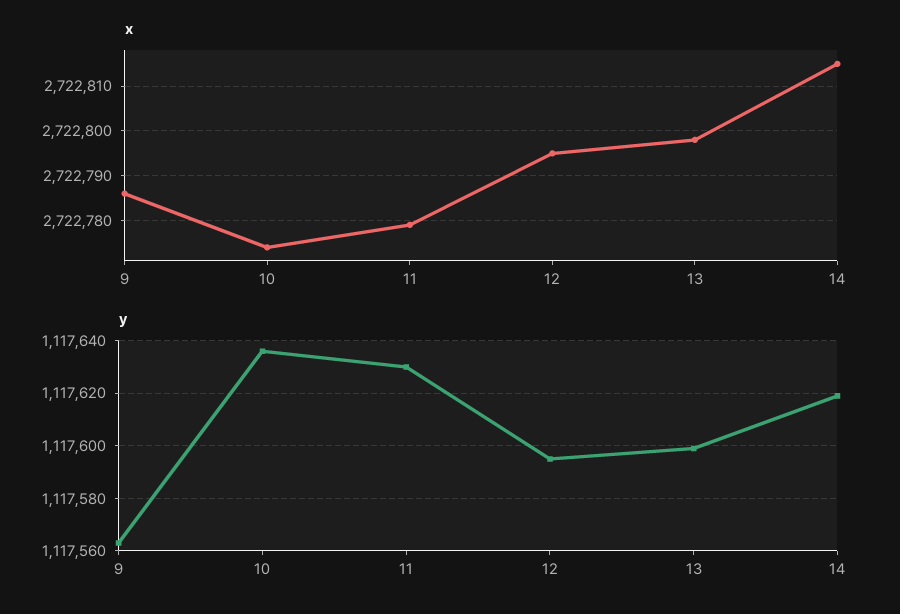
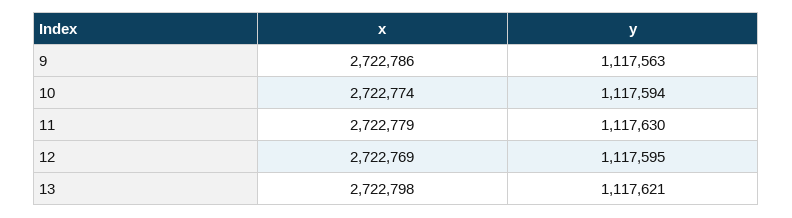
x, 12: 2722795 -> 2722769
x, 14: 2722815 -> none
y, 10: 1117635 -> 1117594
y, 13: 1117600 -> 1117621
y, 14: 1117620 -> none

